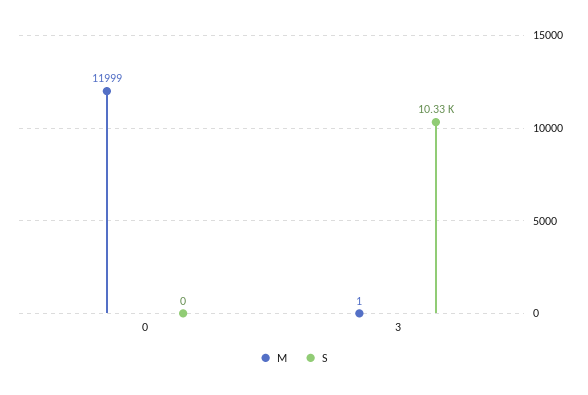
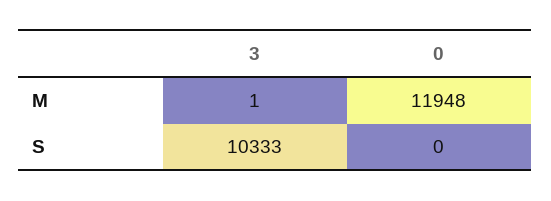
M, 0: 11999 -> 11948

